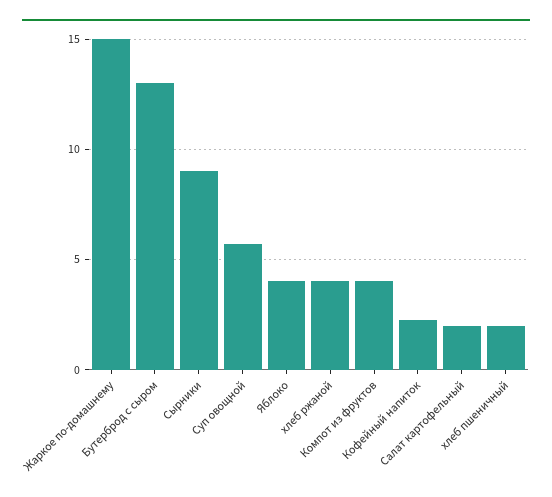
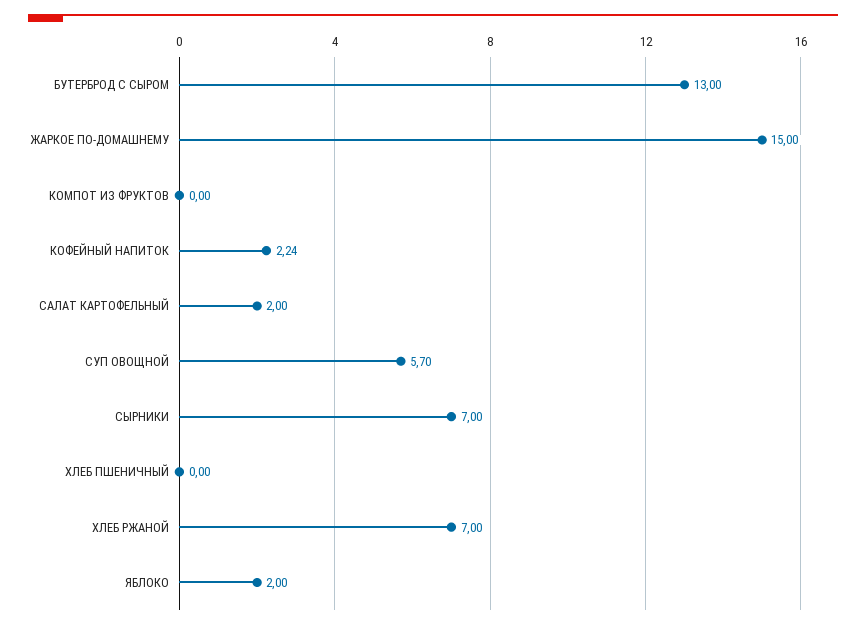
Сырники: 9 -> 7
Яблоко: 4 -> 2
хлеб ржаной: 4 -> 7
Компот из фруктов: 4 -> 0
хлеб пшеничный: 2 -> 0

